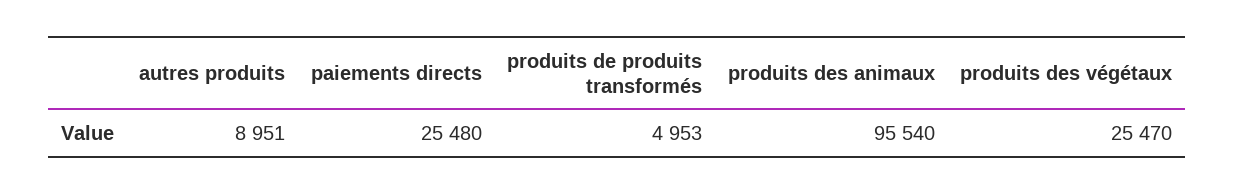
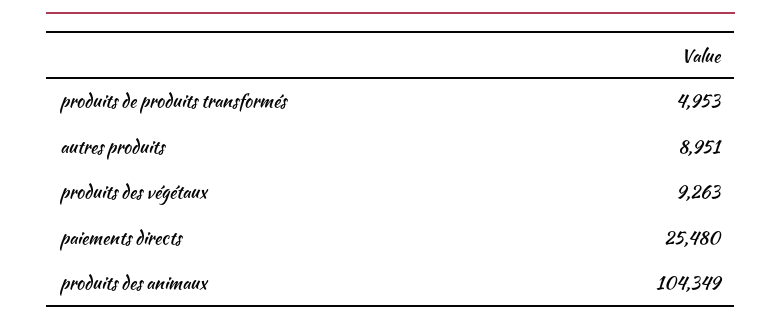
produits des animaux: 95540 -> 104349
produits des végétaux: 25470 -> 9263

